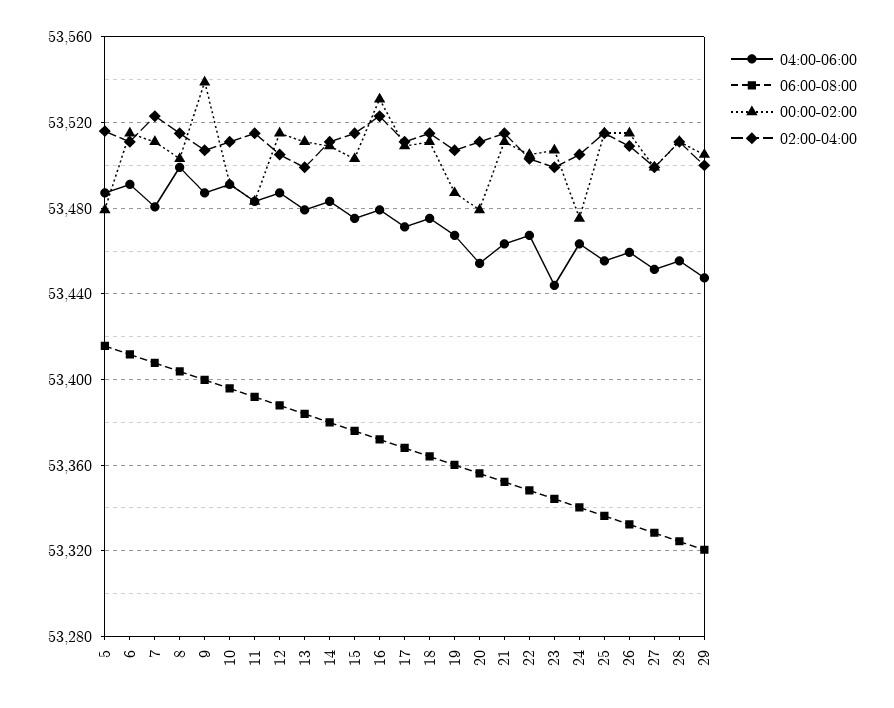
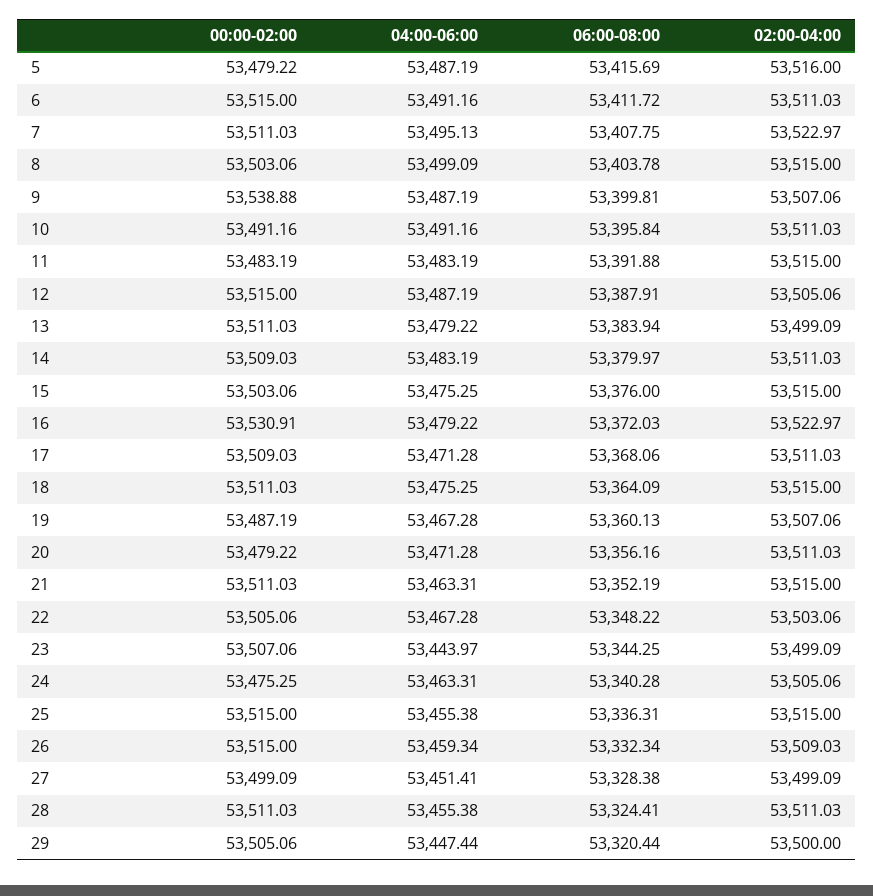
04:00-06:00, 7: 53480 -> 53495.13
04:00-06:00, 20: 53455 -> 53471.28

